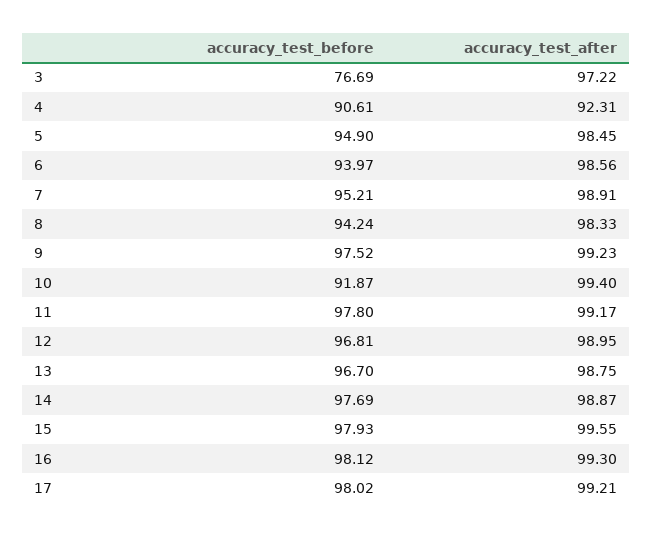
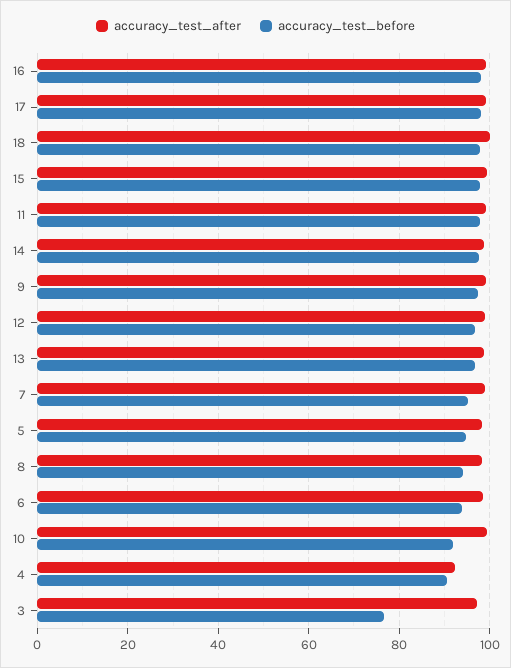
accuracy_test_after, 18: none -> 100
accuracy_test_before, 18: none -> 98

